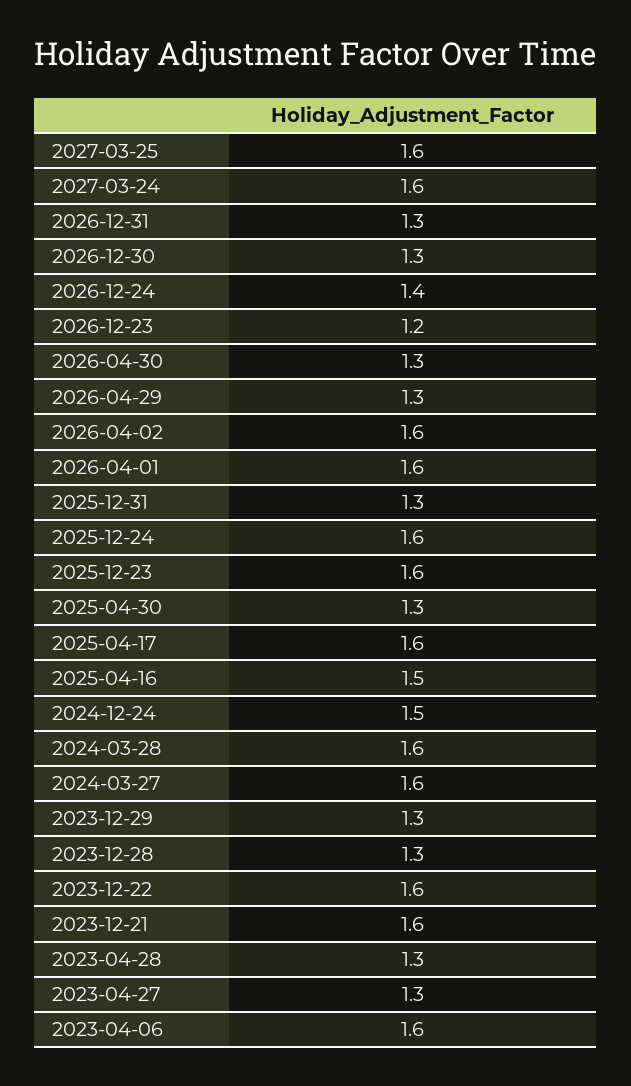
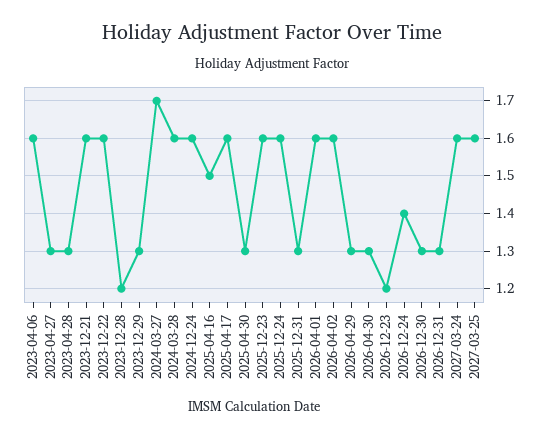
2024-12-24: 1.5 -> 1.6
2024-03-27: 1.6 -> 1.7
2023-12-28: 1.3 -> 1.2

